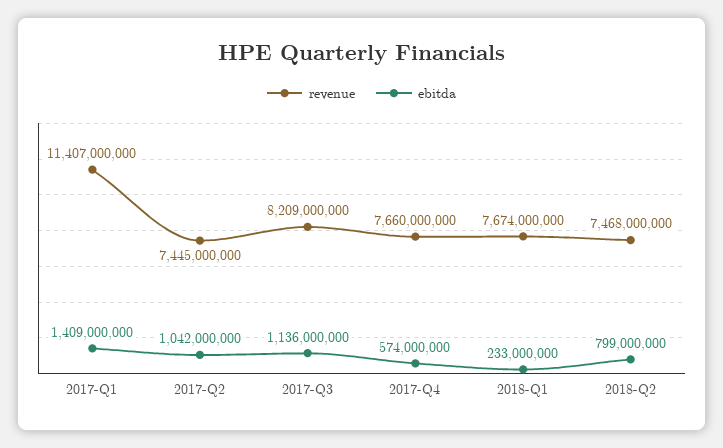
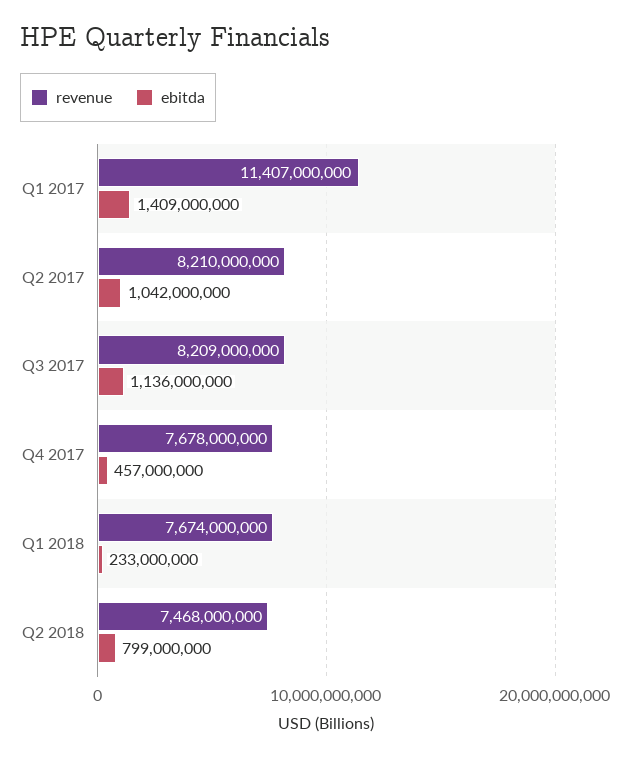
revenue, 2017-Q2: 7445000000 -> 8210000000
revenue, 2017-Q4: 7660000000 -> 7678000000
ebitda, 2017-Q4: 574000000 -> 457000000

